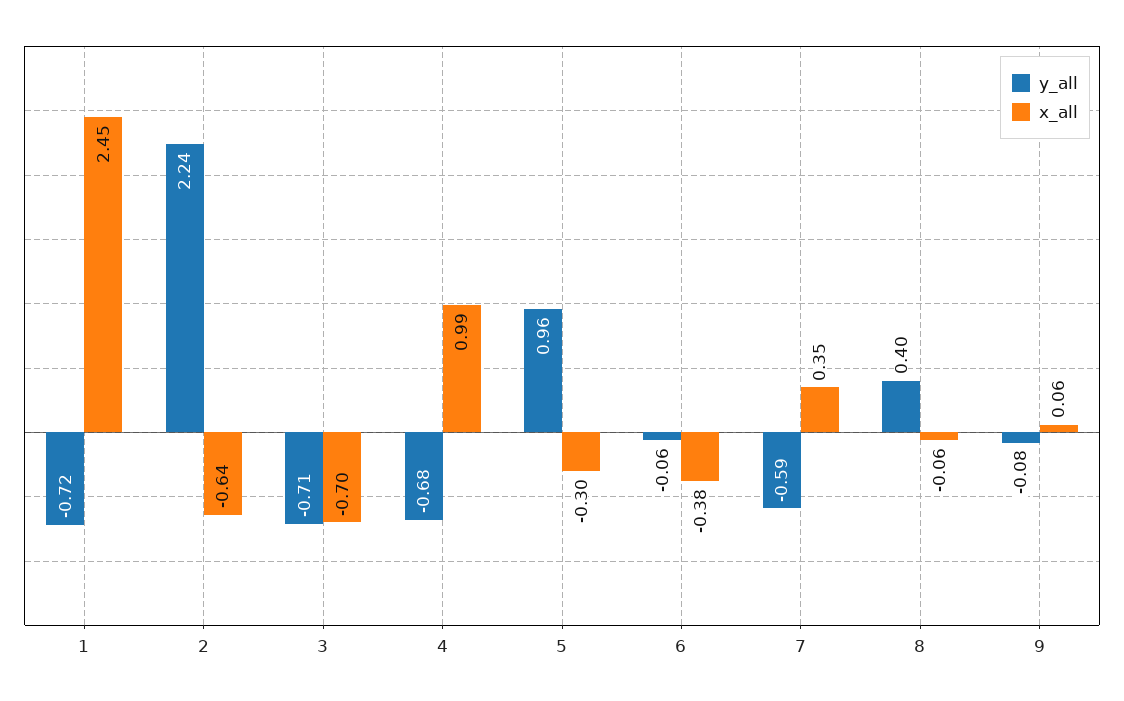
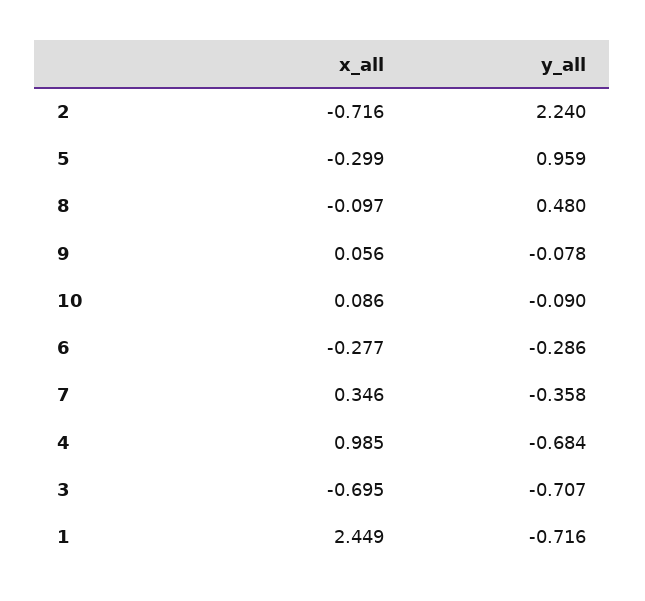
x_all, 2: -0.64 -> -0.716
y_all, 6: -0.06 -> -0.286
x_all, 6: -0.38 -> -0.277
y_all, 7: -0.59 -> -0.358
y_all, 8: 0.4 -> 0.48
x_all, 8: -0.06 -> -0.097
x_all, 10: none -> 0.086
y_all, 10: none -> -0.09

